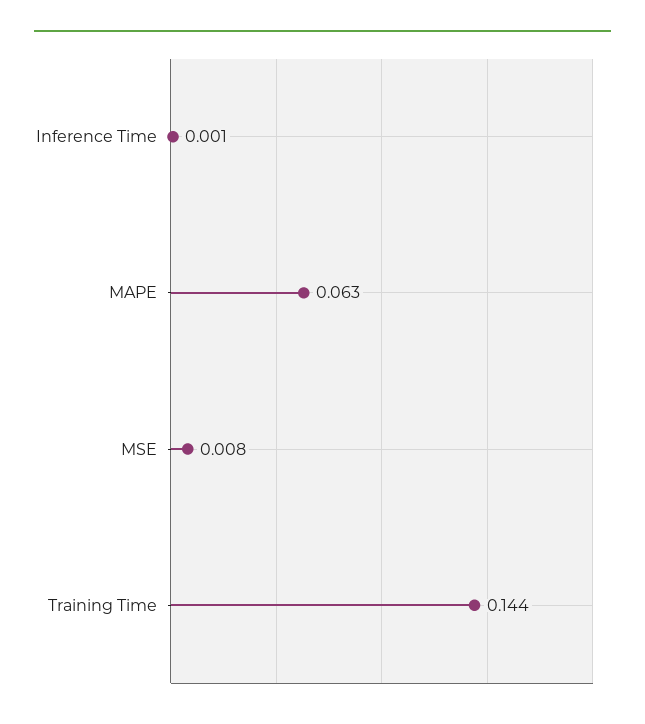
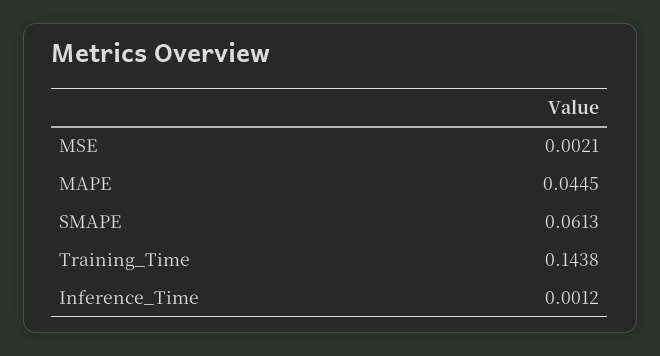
MAPE: 0.063 -> 0.0445
MSE: 0.008 -> 0.0021
SMAPE: none -> 0.0613

